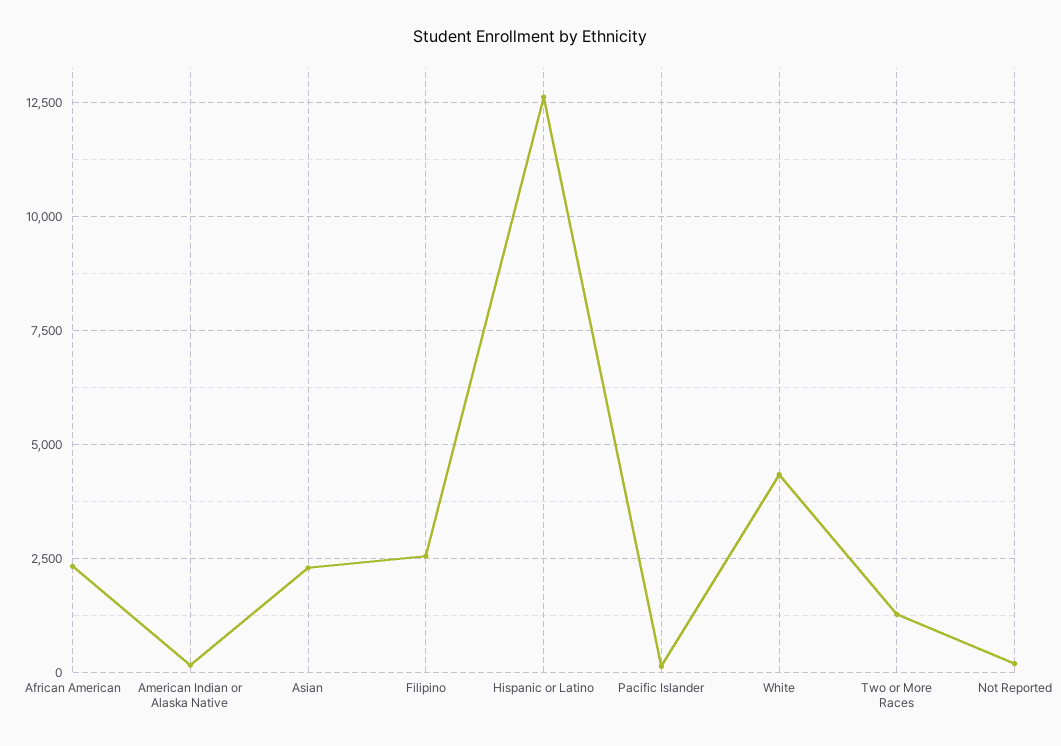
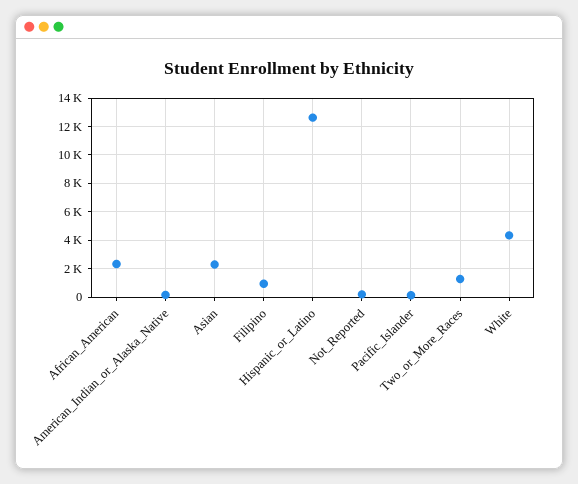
Filipino: 2500 -> 1000

